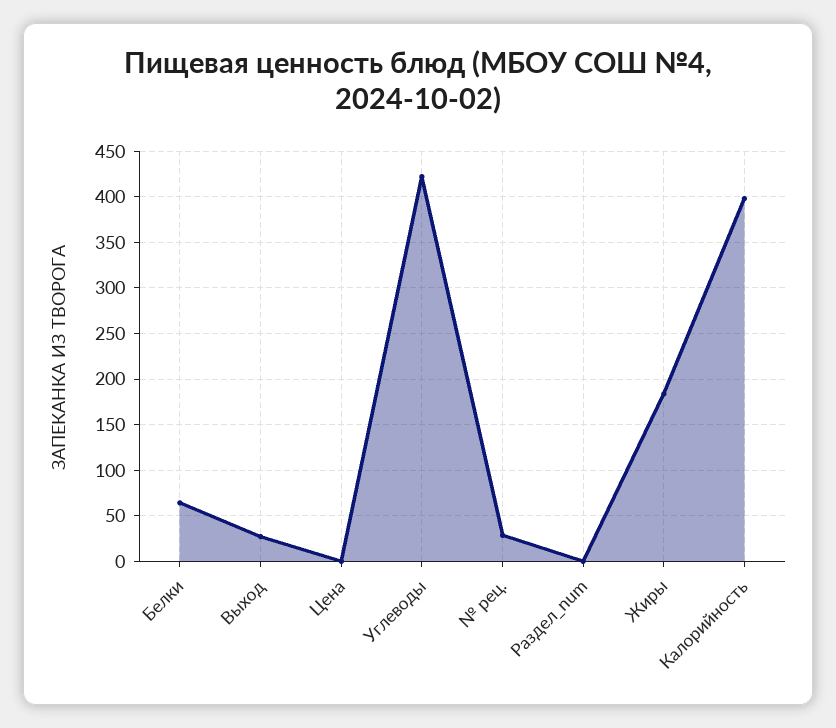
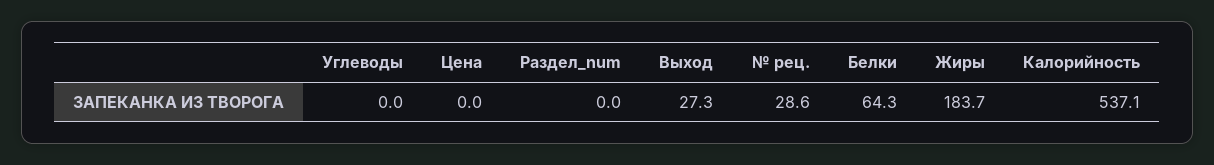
Углеводы: 420 -> 0
Калорийность: 400 -> 537.1

